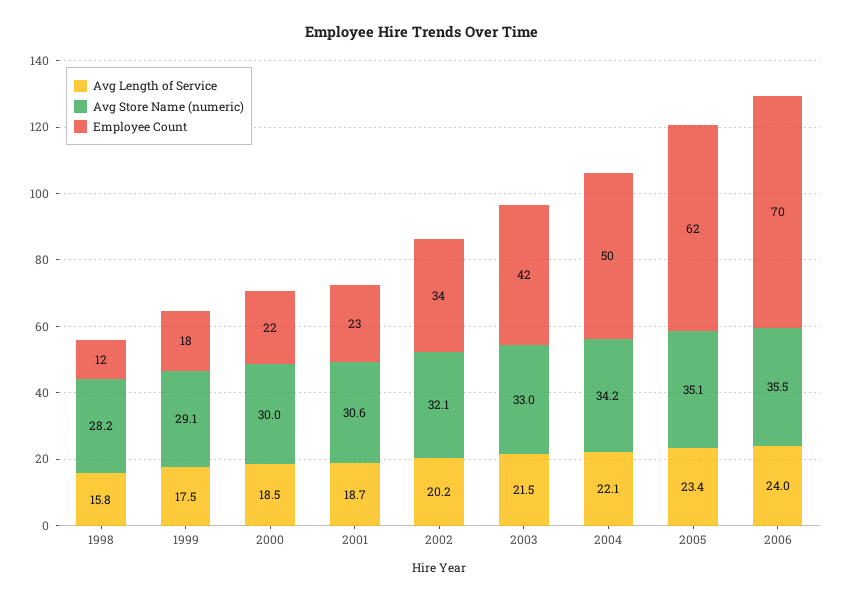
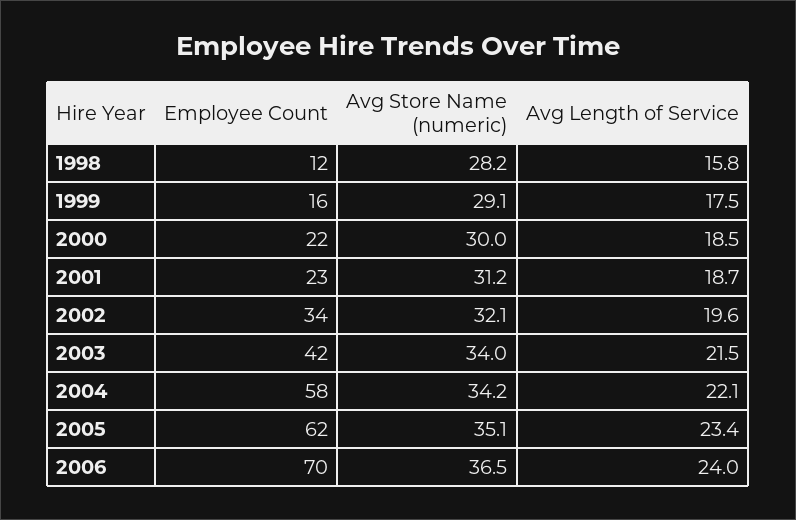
Employee Count, 1999: 18 -> 16
Avg Store Name (numeric), 2001: 30.6 -> 31.2
Avg Length of Service, 2002: 20.2 -> 19.6
Avg Store Name (numeric), 2003: 33 -> 34
Employee Count, 2004: 50 -> 58
Avg Store Name (numeric), 2006: 35.5 -> 36.5

